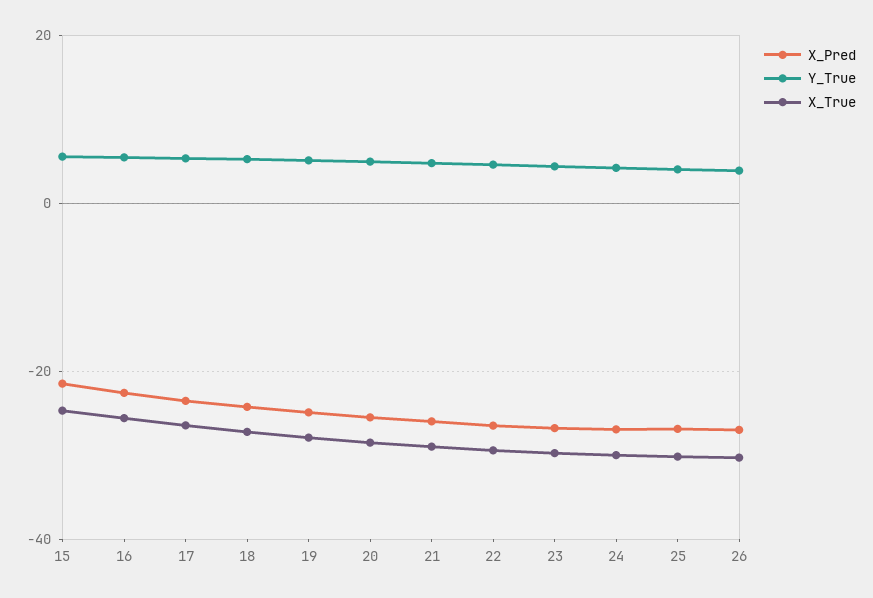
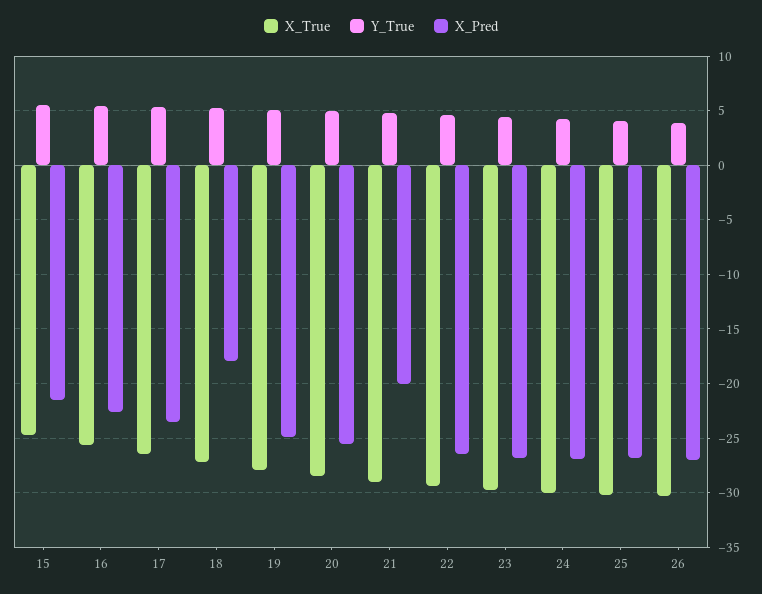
X_Pred, 18: -24 -> -18
X_Pred, 21: -26 -> -20

